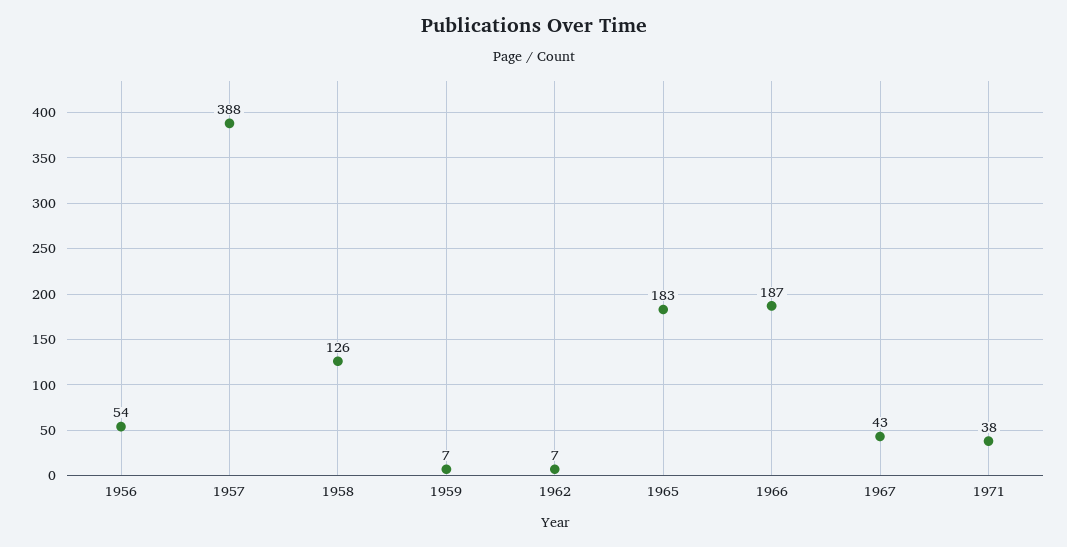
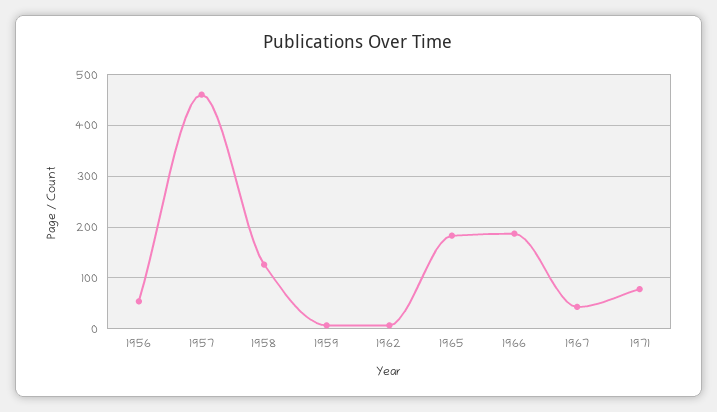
1957: 388 -> 460
1971: 38 -> 80

